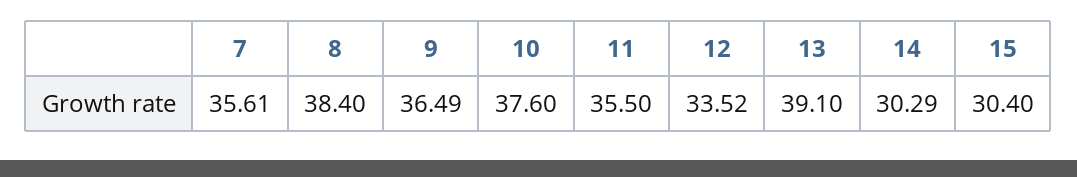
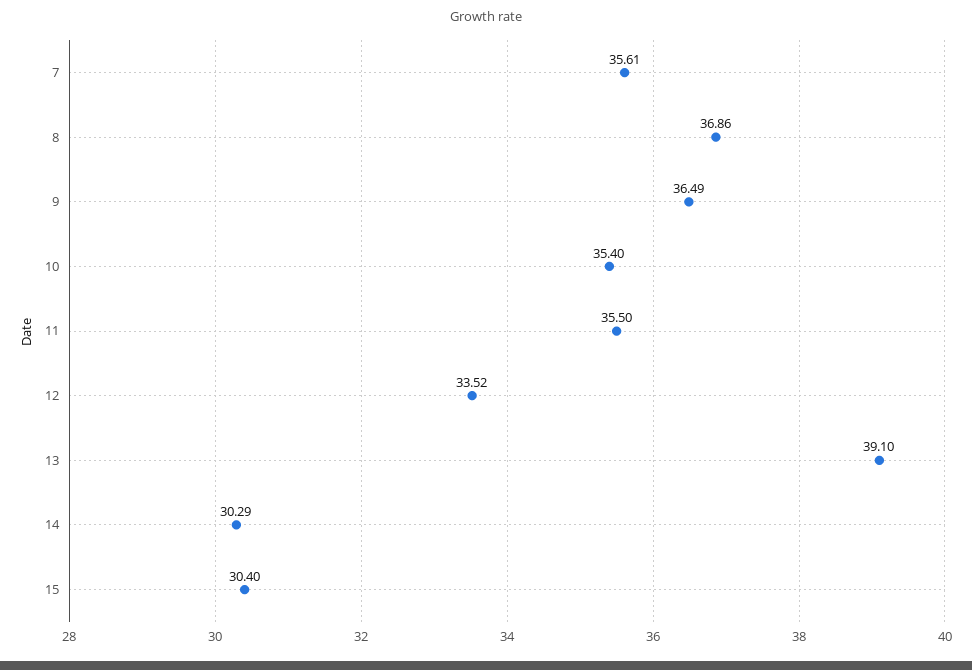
8: 38.4 -> 36.86
10: 37.6 -> 35.4

